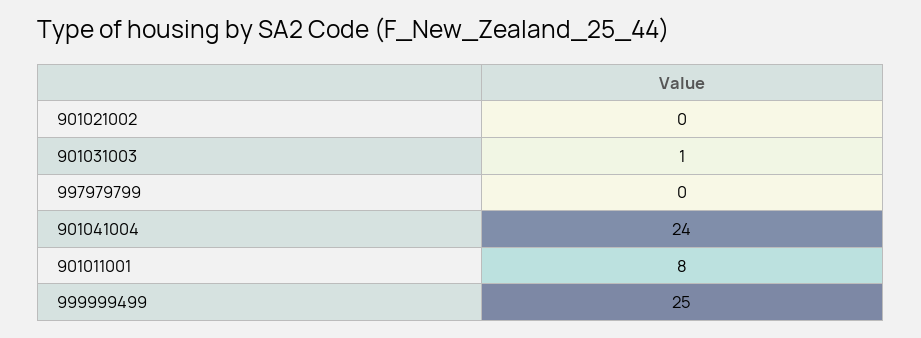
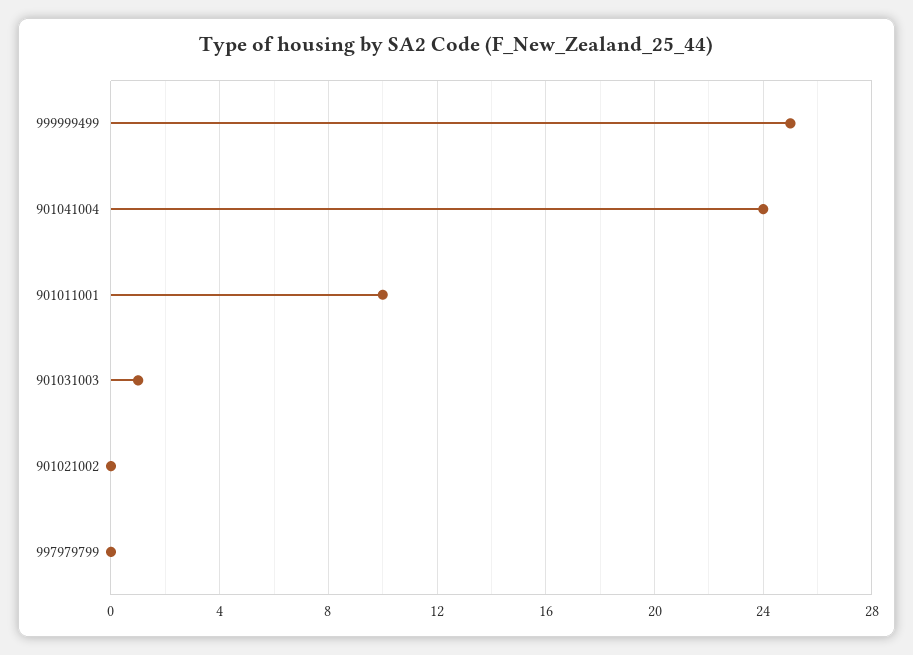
901011001: 8 -> 10

